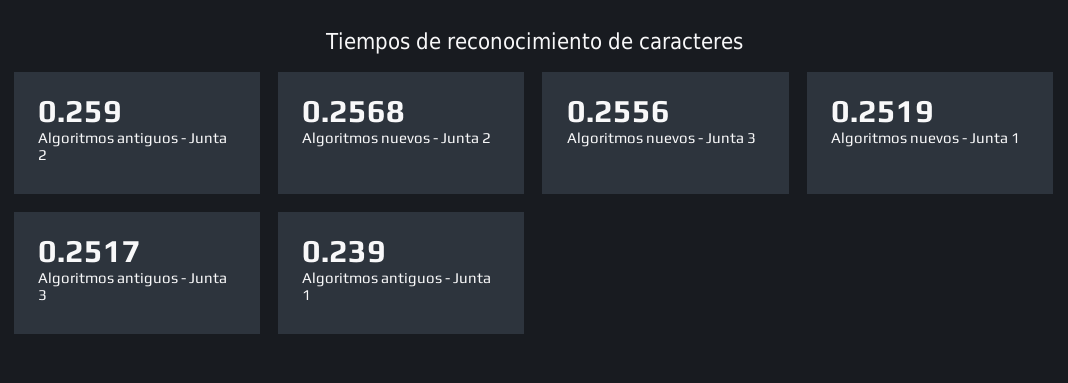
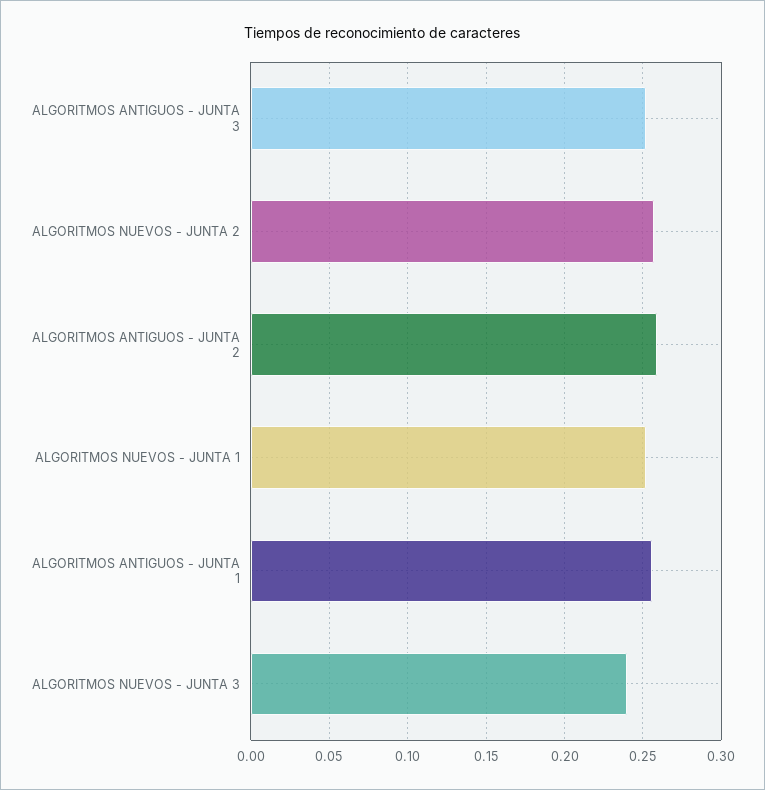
Algoritmos nuevos - Junta 3: 0.2556 -> 0.24
Algoritmos antiguos - Junta 1: 0.239 -> 0.255

